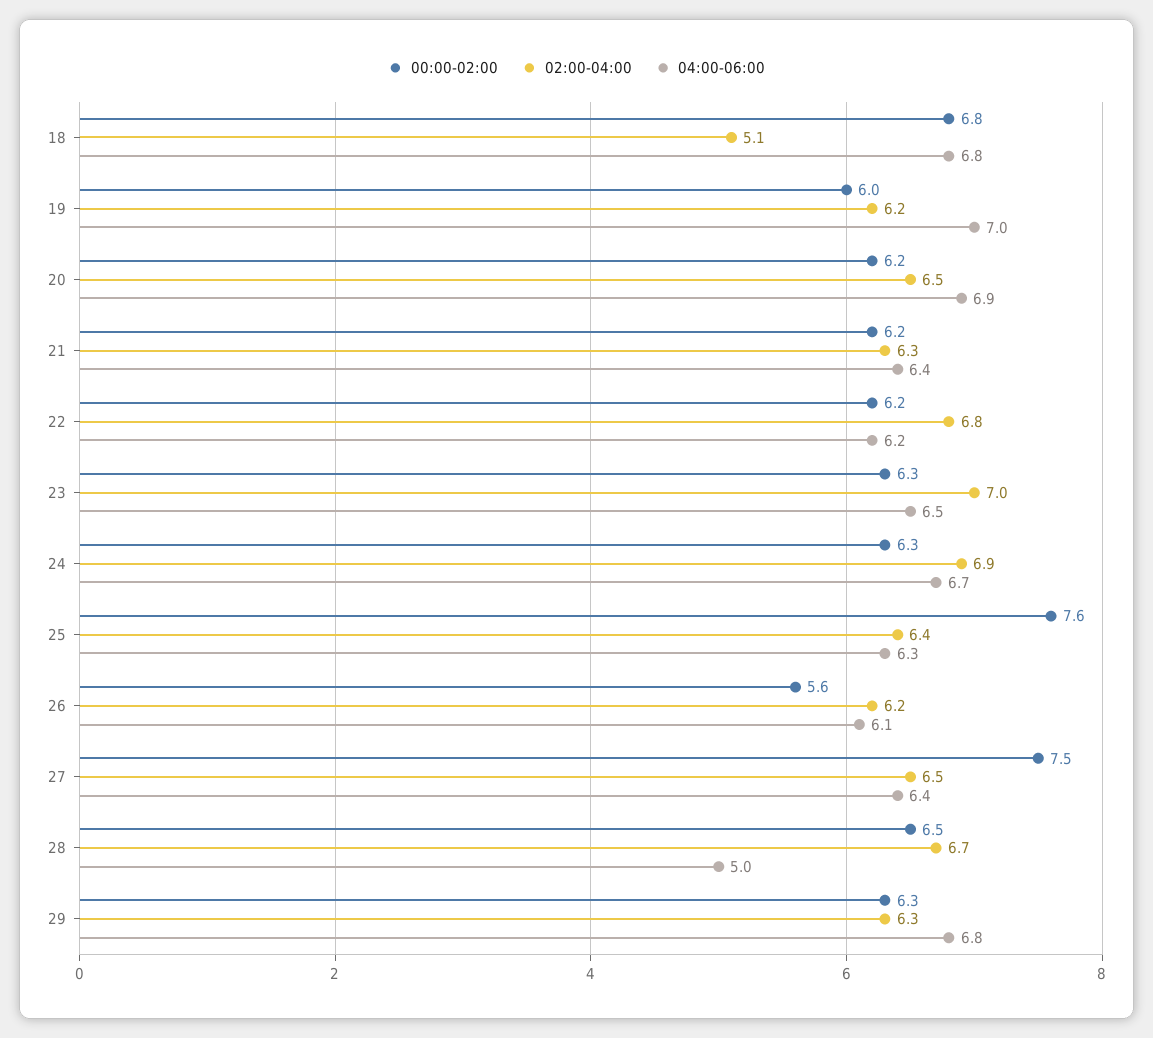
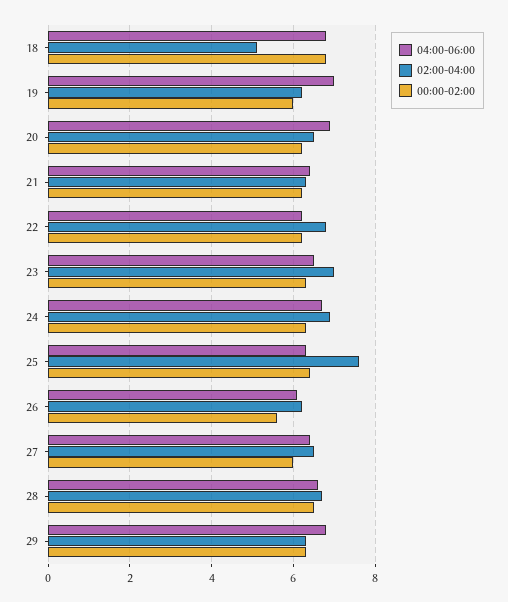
00:00-02:00, 25: 7.6 -> 6.5
02:00-04:00, 25: 6.4 -> 7.5
00:00-02:00, 27: 7.5 -> 6
04:00-06:00, 28: 5 -> 6.5

